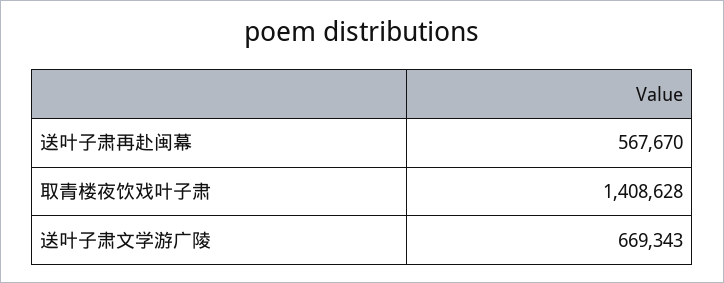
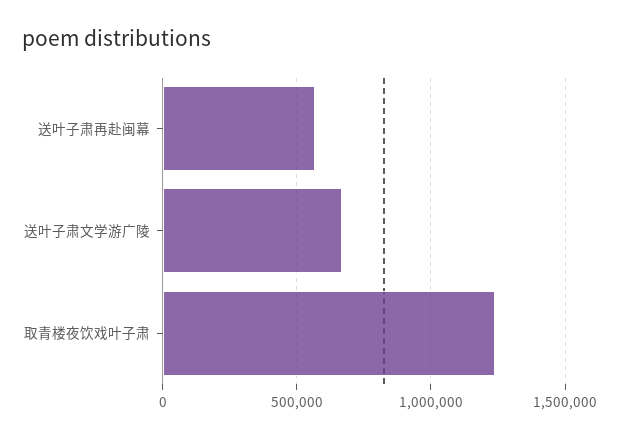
取青楼夜饮戏叶子肃: 1408628 -> 1250000

